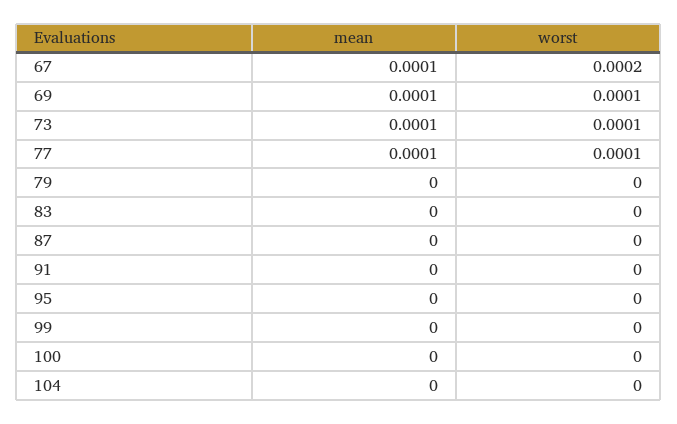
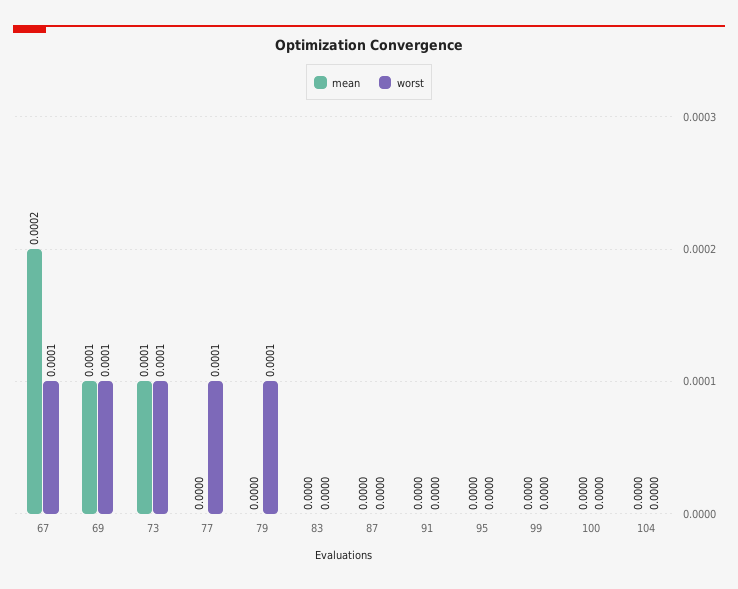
mean, 67: 0.0001 -> 0.0002
worst, 67: 0.0002 -> 0.0001
mean, 77: 0.0001 -> 0
worst, 79: 0 -> 0.0001

